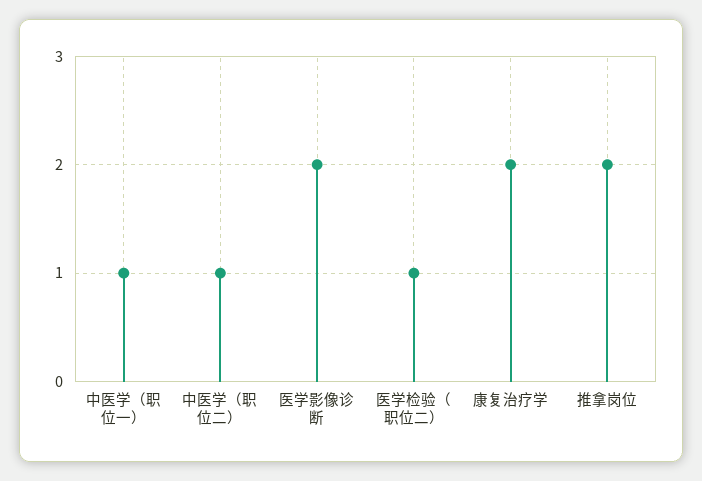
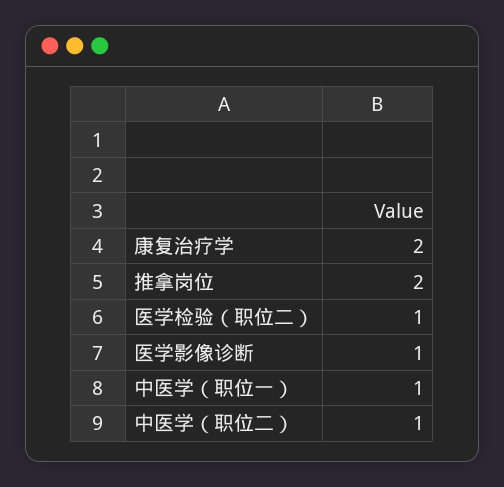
医学影像诊断: 2 -> 1

